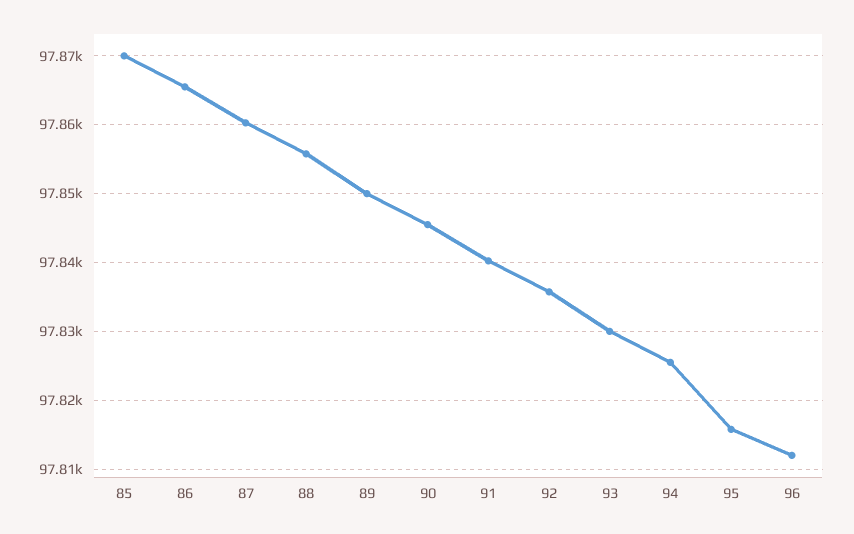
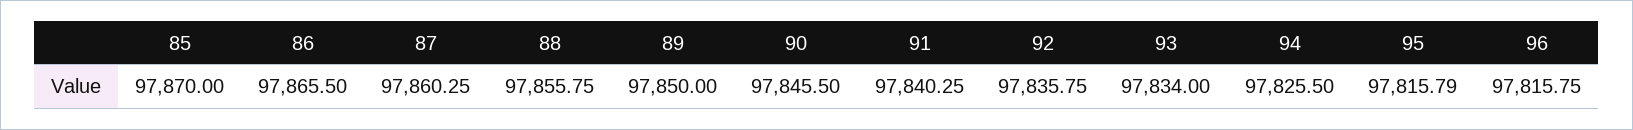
93: 97830 -> 97834
96: 97812 -> 97815.75

